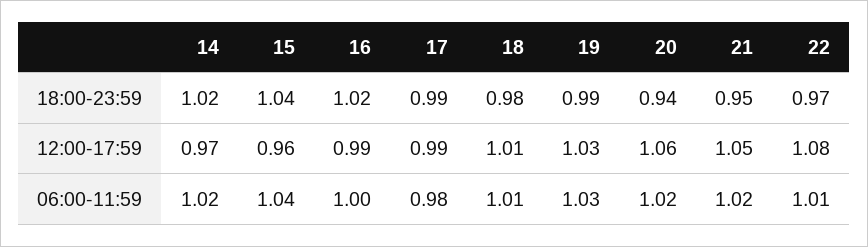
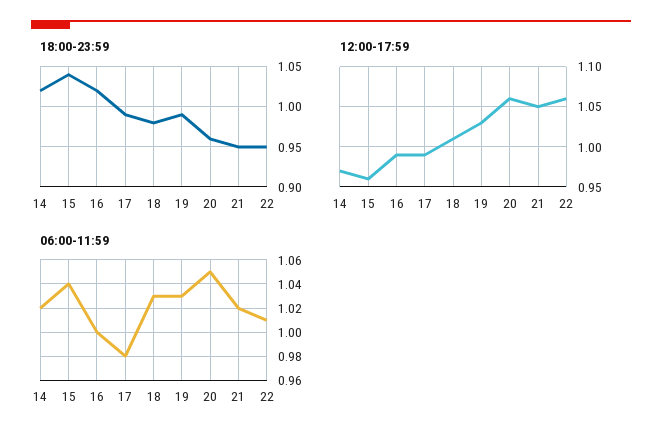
18:00-23:59, 20: 0.94 -> 0.96
18:00-23:59, 22: 0.97 -> 0.95
12:00-17:59, 22: 1.08 -> 1.06
06:00-11:59, 18: 1.01 -> 1.03
06:00-11:59, 20: 1.02 -> 1.05

